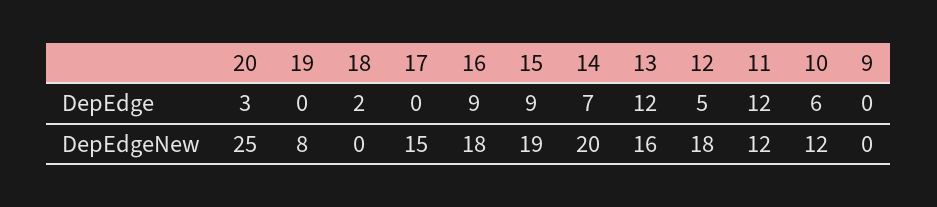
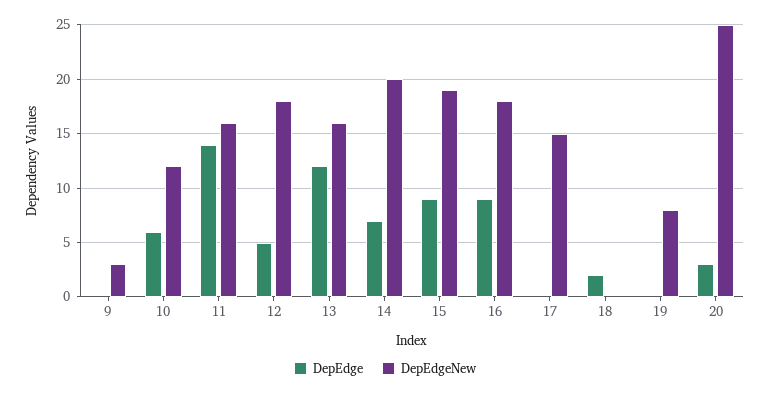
DepEdge, 11: 12 -> 14
DepEdgeNew, 11: 12 -> 16
DepEdgeNew, 9: 0 -> 3

